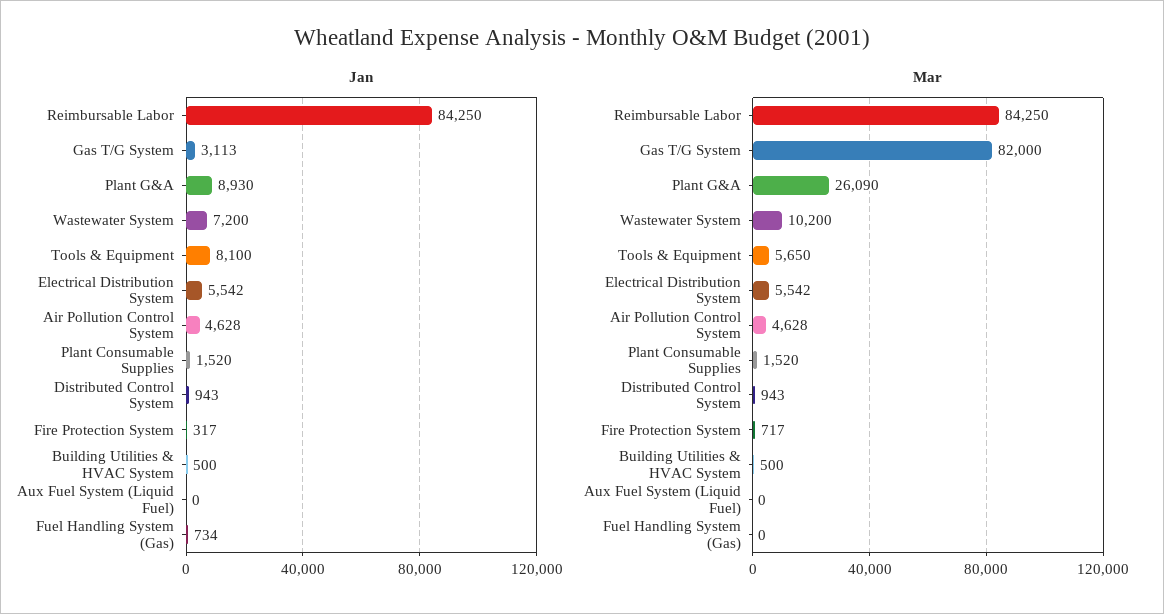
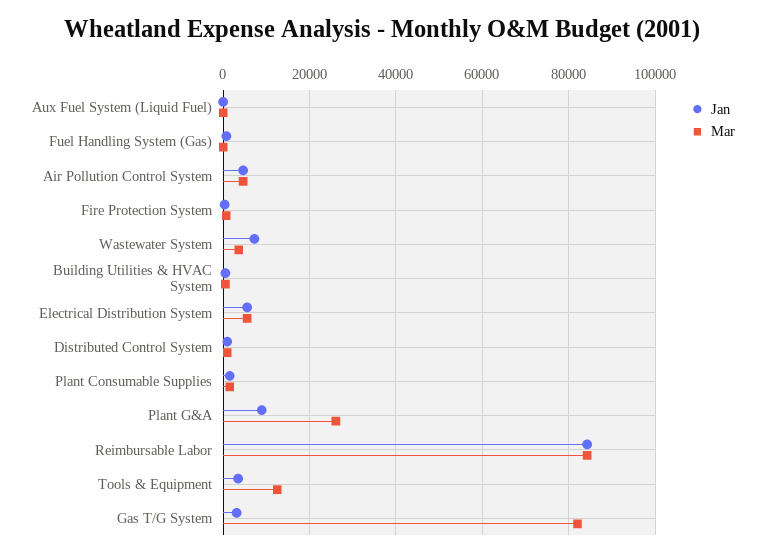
Jan, Tools & Equipment: 8100 -> 4000
Mar, Wastewater System: 10200 -> 4000
Mar, Tools & Equipment: 5650 -> 12000

